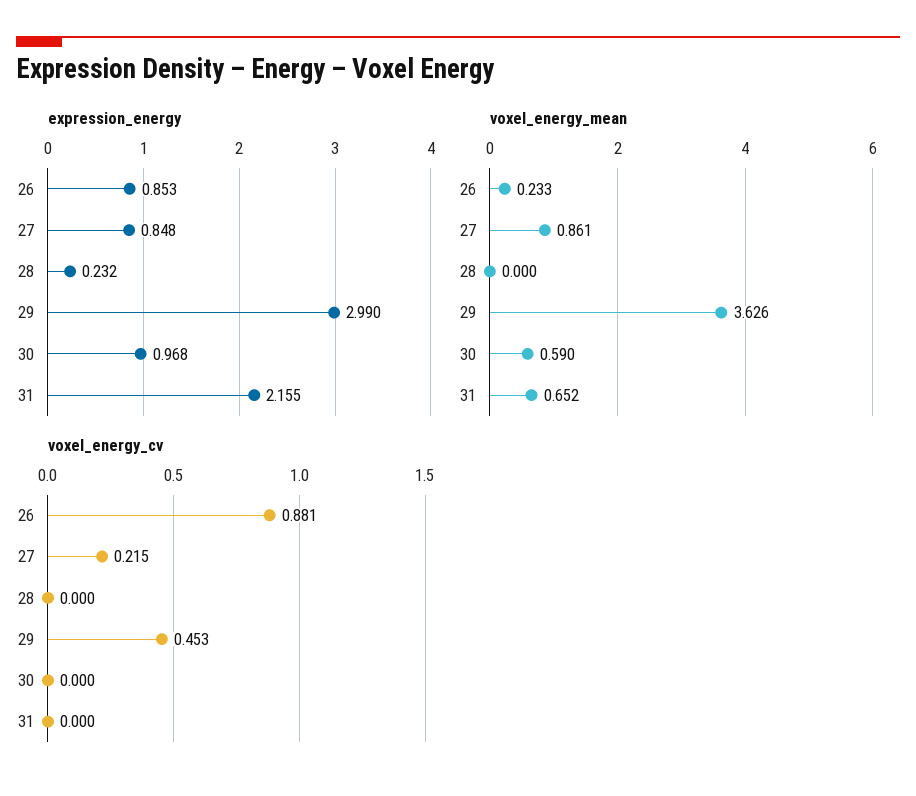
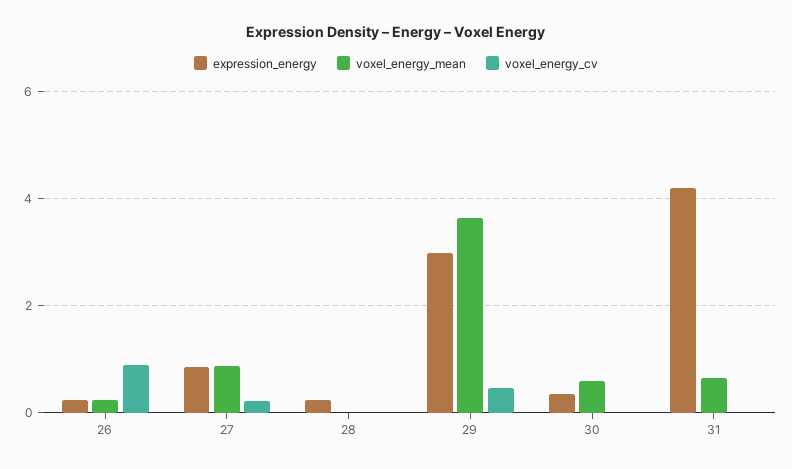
expression_energy, 26: 0.853 -> 0.2
expression_energy, 30: 0.968 -> 0.4
expression_energy, 31: 2.155 -> 4.2

